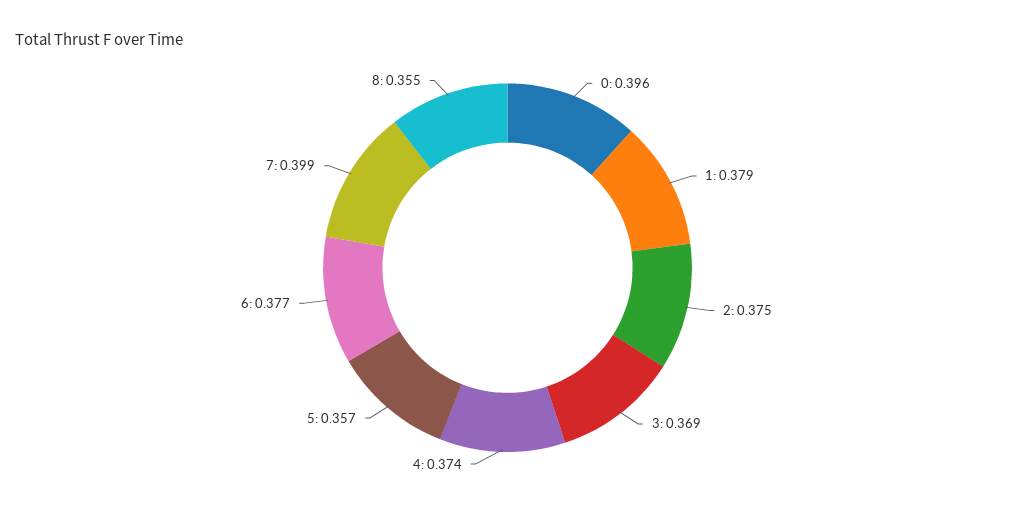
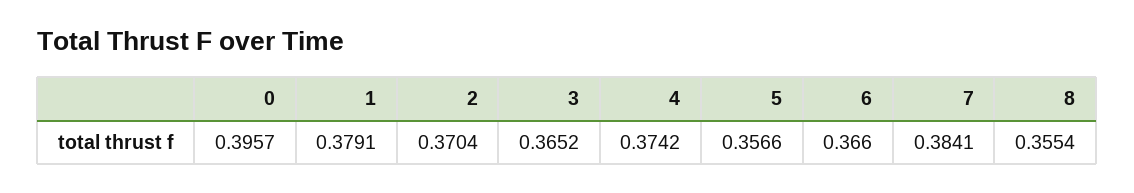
2: 0.375 -> 0.3704
3: 0.369 -> 0.3652
6: 0.377 -> 0.366
7: 0.399 -> 0.3841

